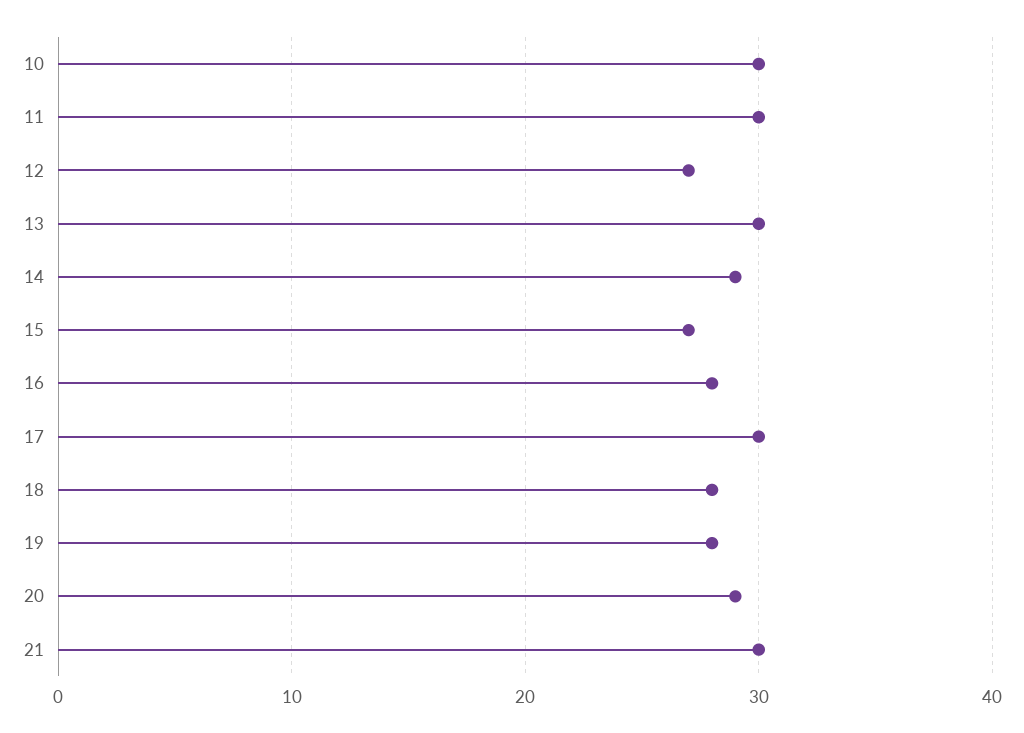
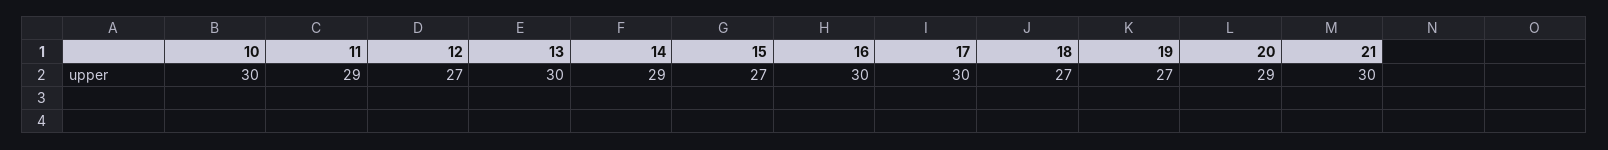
11: 30 -> 29
16: 28 -> 30
18: 28 -> 27
19: 28 -> 27

